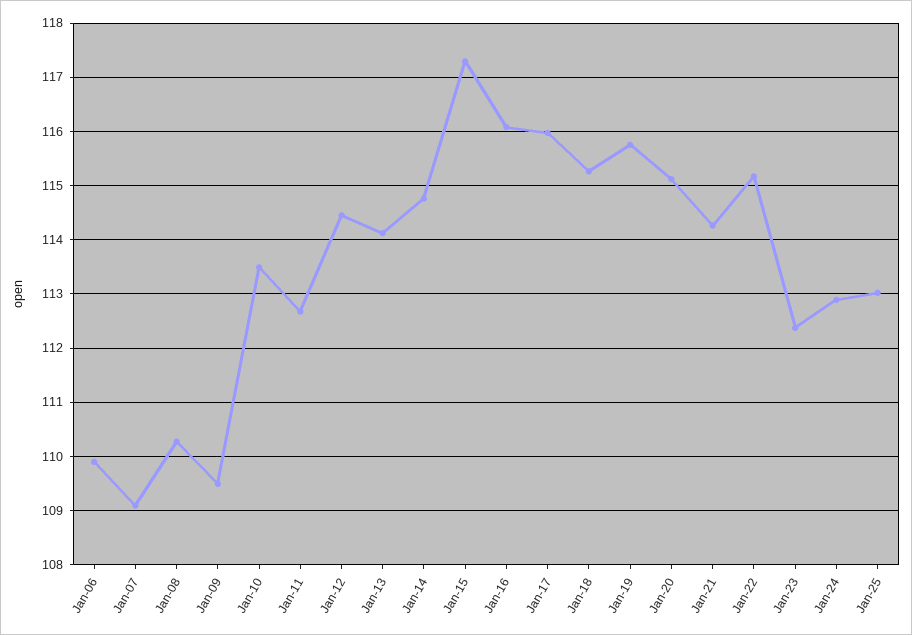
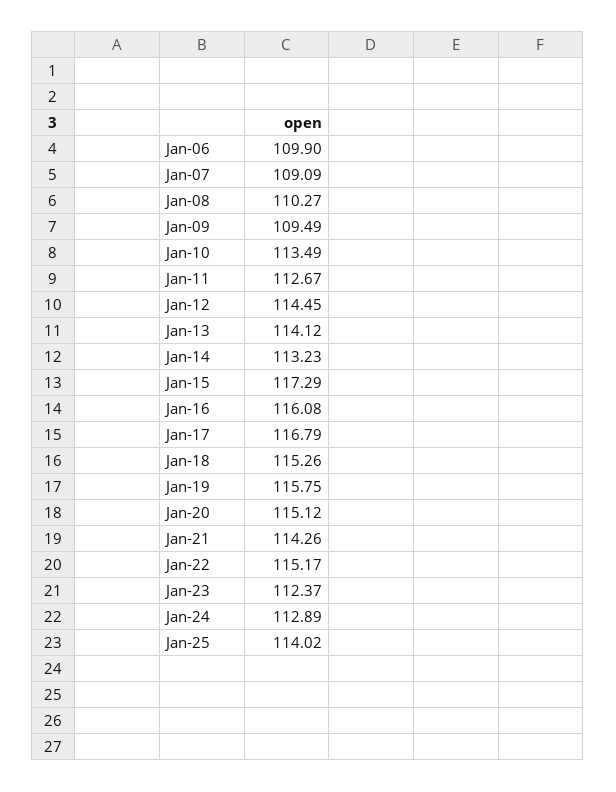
Jan-14: 114.8 -> 113.23
Jan-17: 116 -> 116.79
Jan-25: 113 -> 114.02

